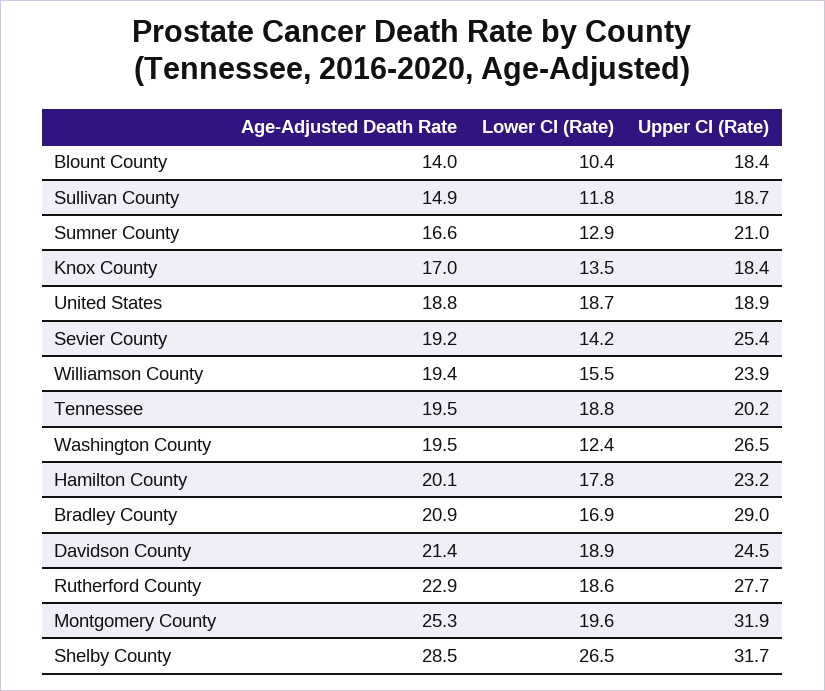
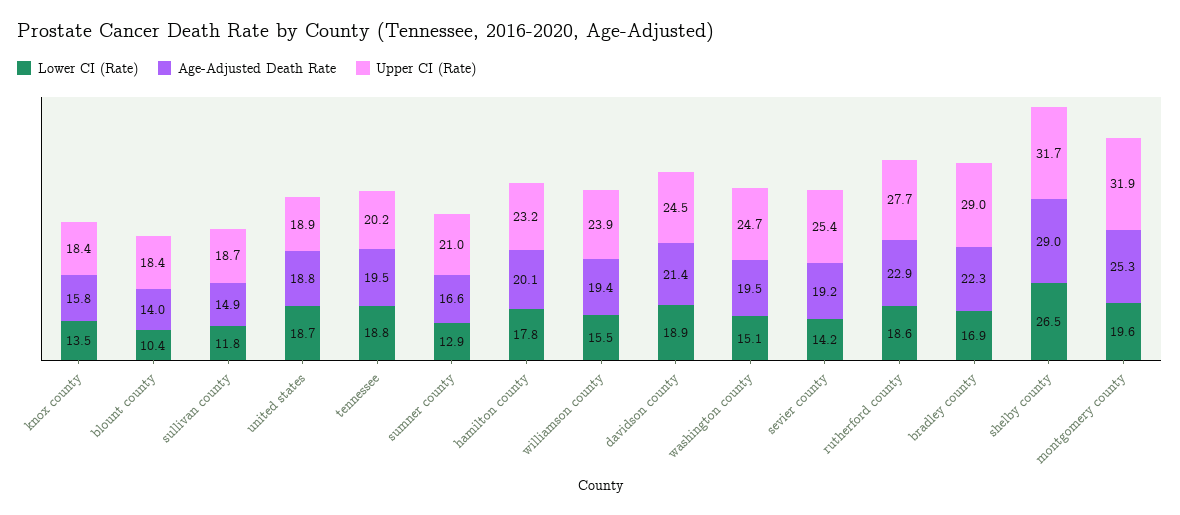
Age-Adjusted Death Rate, Knox County: 17 -> 15.8
Lower CI (Rate), Washington County: 12.4 -> 15.1
Upper CI (Rate), Washington County: 26.5 -> 24.7
Age-Adjusted Death Rate, Bradley County: 20.9 -> 22.3
Age-Adjusted Death Rate, Shelby County: 28.5 -> 29

